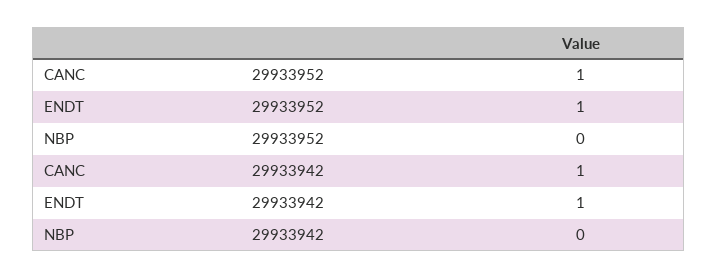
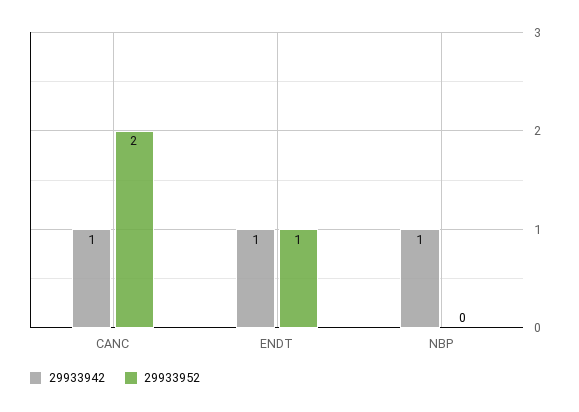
29933952, CANC: 1 -> 2
29933942, NBP: 0 -> 1

